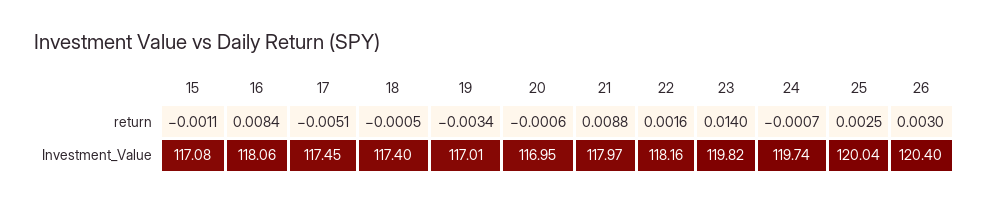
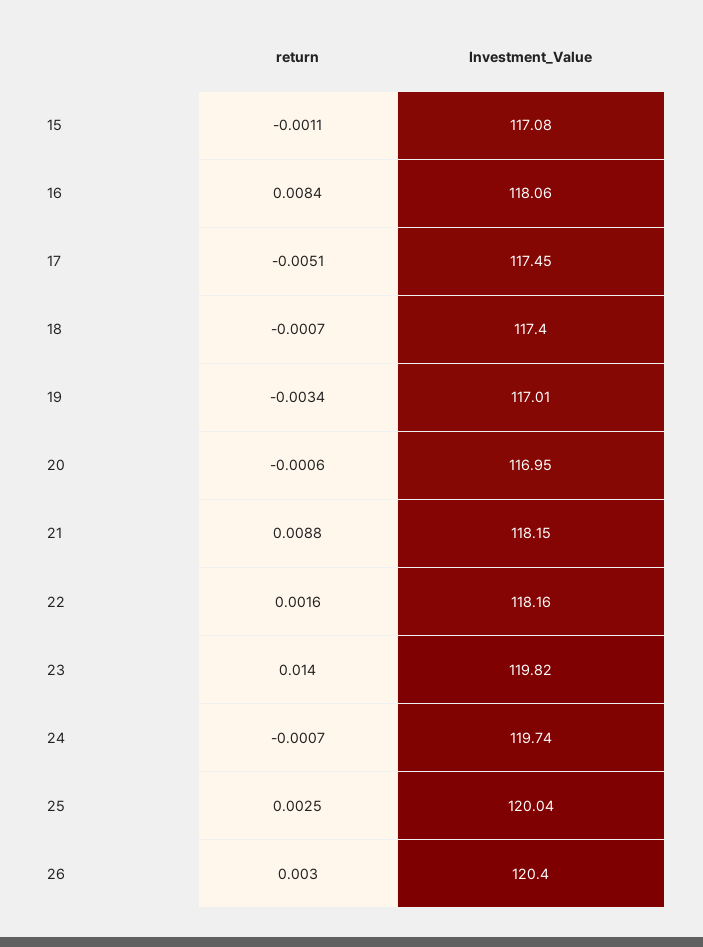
18, return: -0.0005 -> -0.0007
21, Investment_Value: 117.97 -> 118.15

